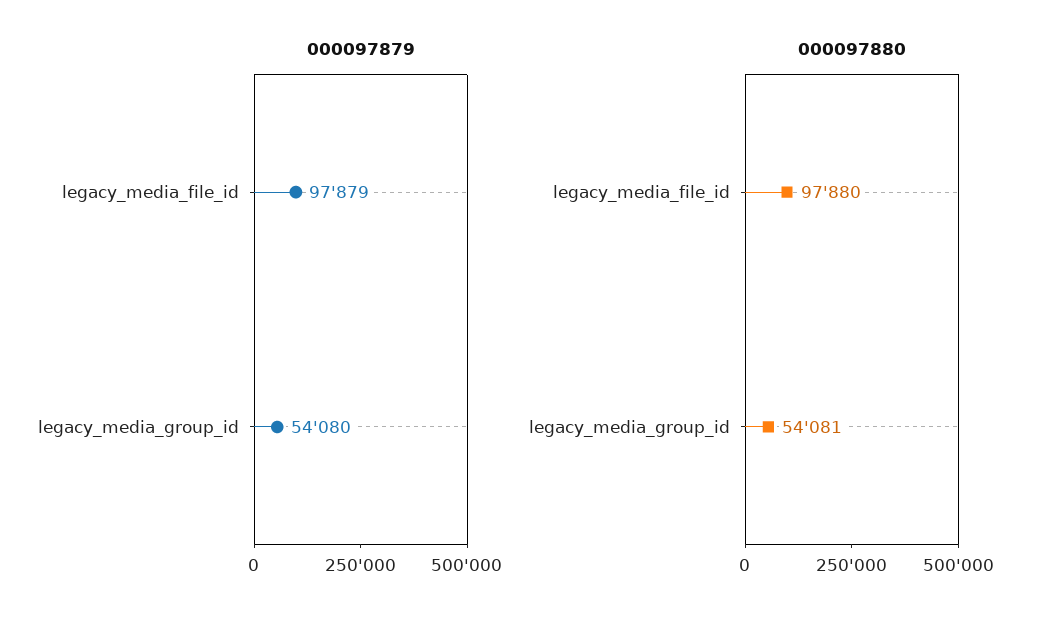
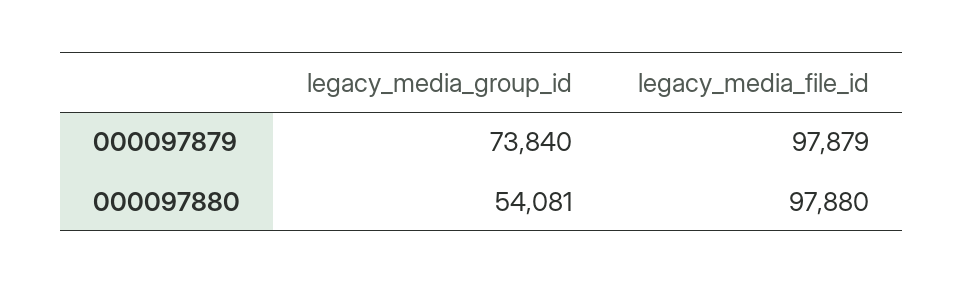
000097879, legacy_media_group_id: 54080 -> 73840

